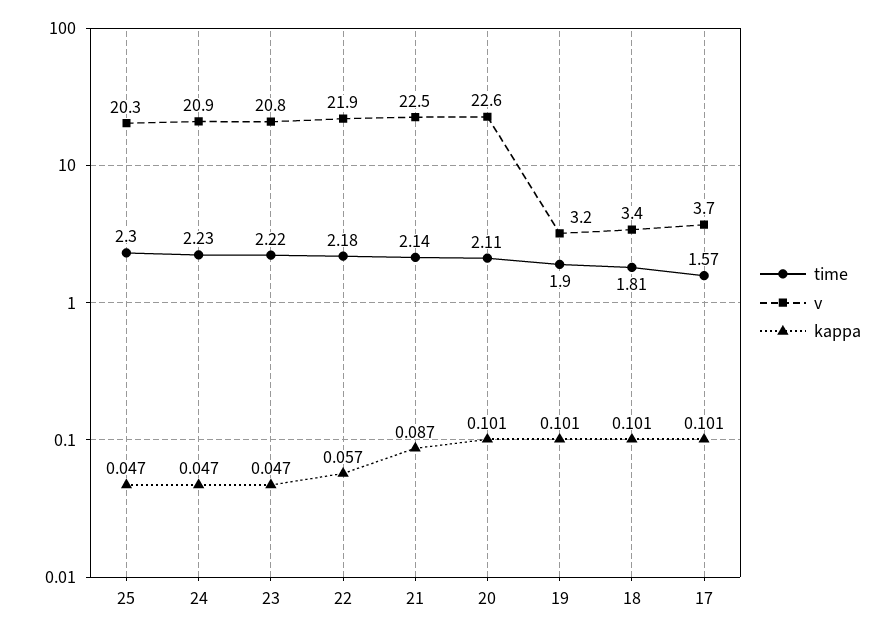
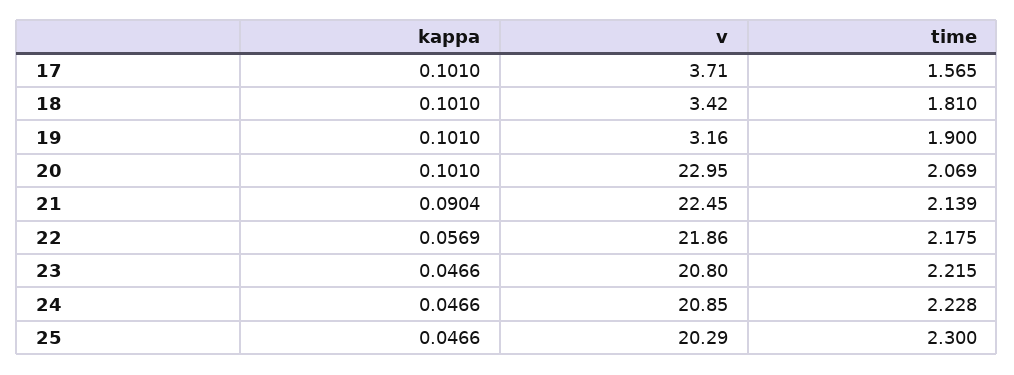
kappa, 21: 0.087 -> 0.0904
time, 20: 2.11 -> 2.069
v, 20: 22.6 -> 22.95

